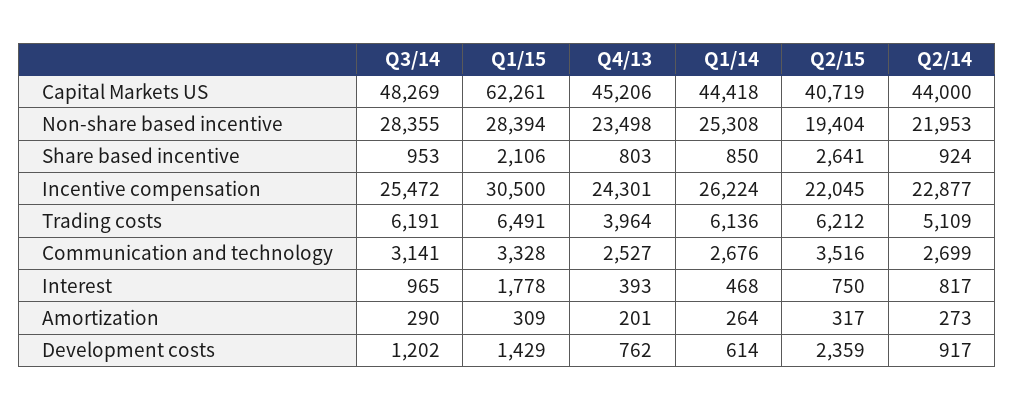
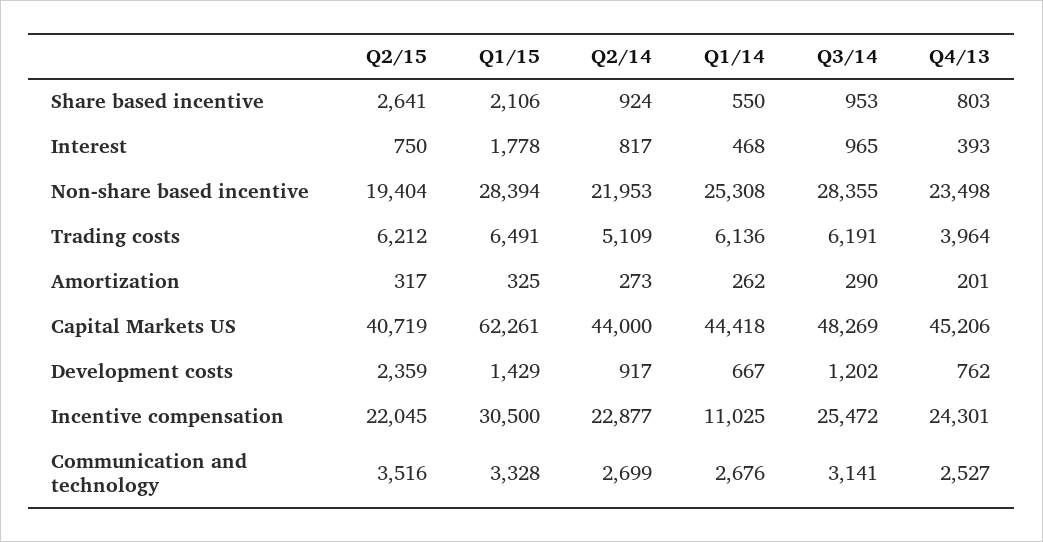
Q1/14, Share based incentive: 850 -> 550
Q1/14, Incentive compensation: 26224 -> 11025
Q1/15, Amortization: 309 -> 325
Q1/14, Amortization: 264 -> 262
Q1/14, Development costs: 614 -> 667

